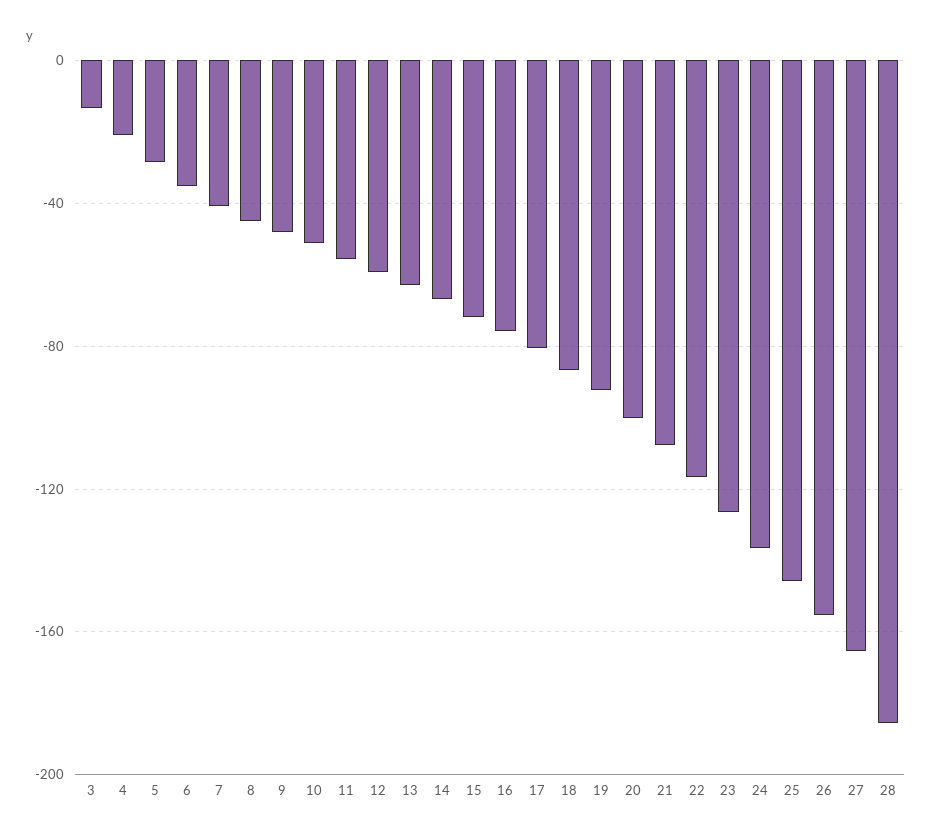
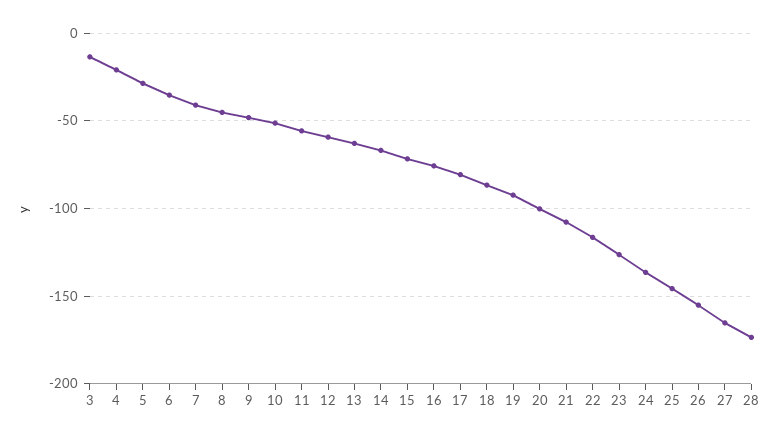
28: -185 -> -175

